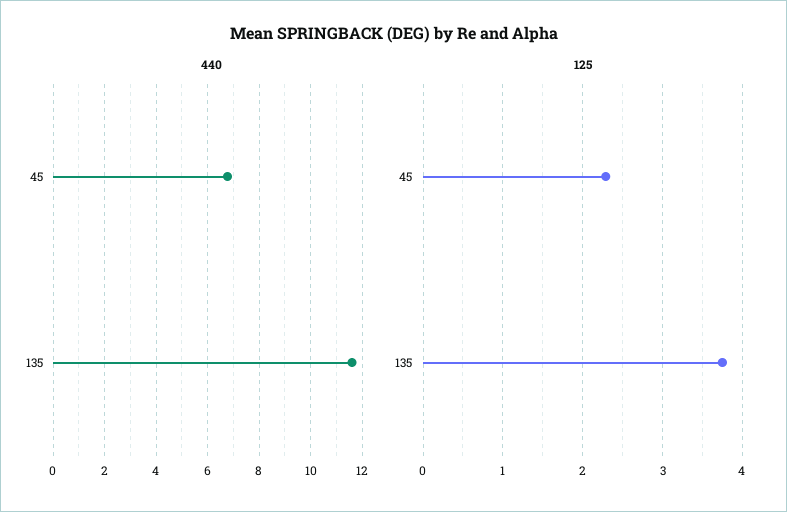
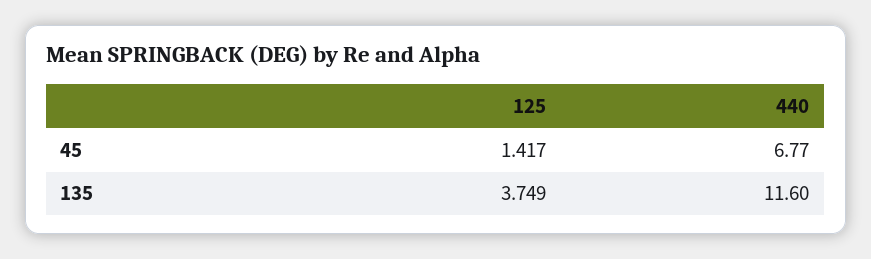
125, 45: 2.3 -> 1.417

